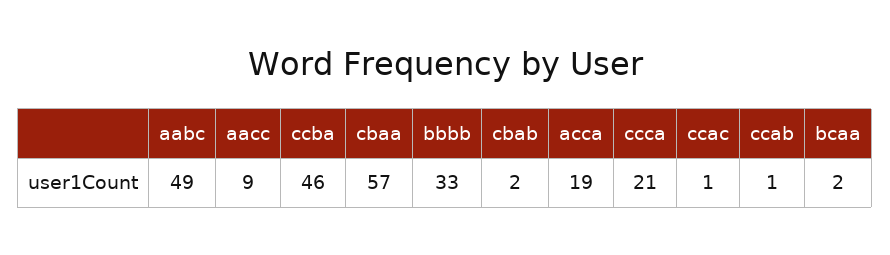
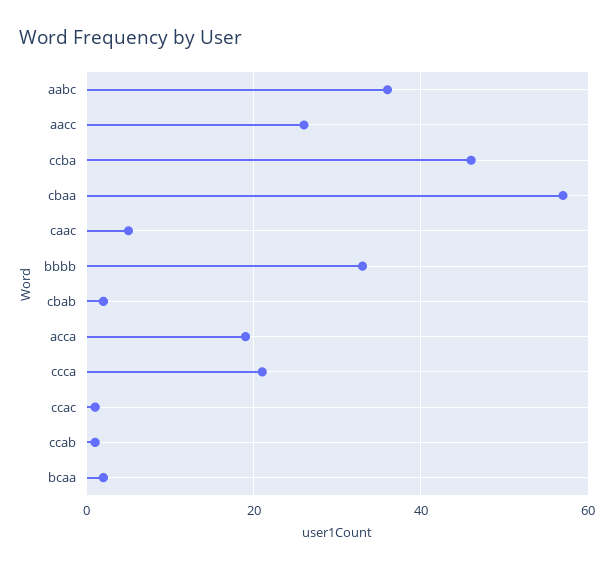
aabc: 49 -> 35
aacc: 9 -> 25
caac: none -> 5

